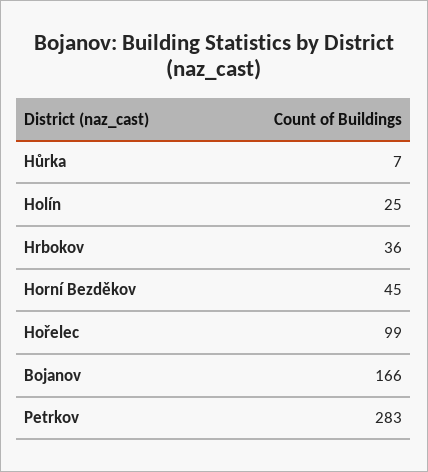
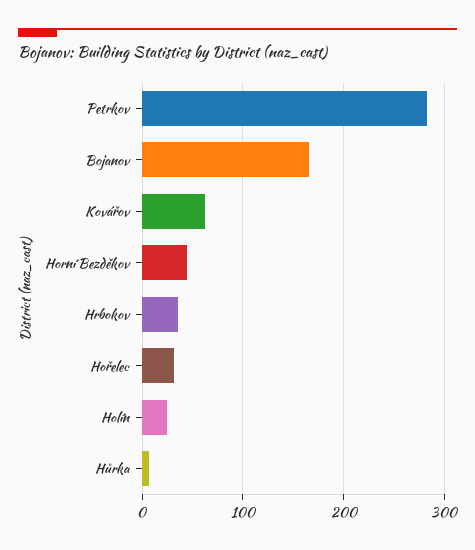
Hořelec: 99 -> 30
Kovářov: none -> 60

